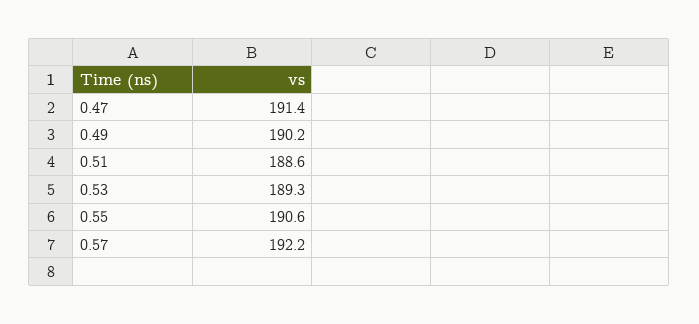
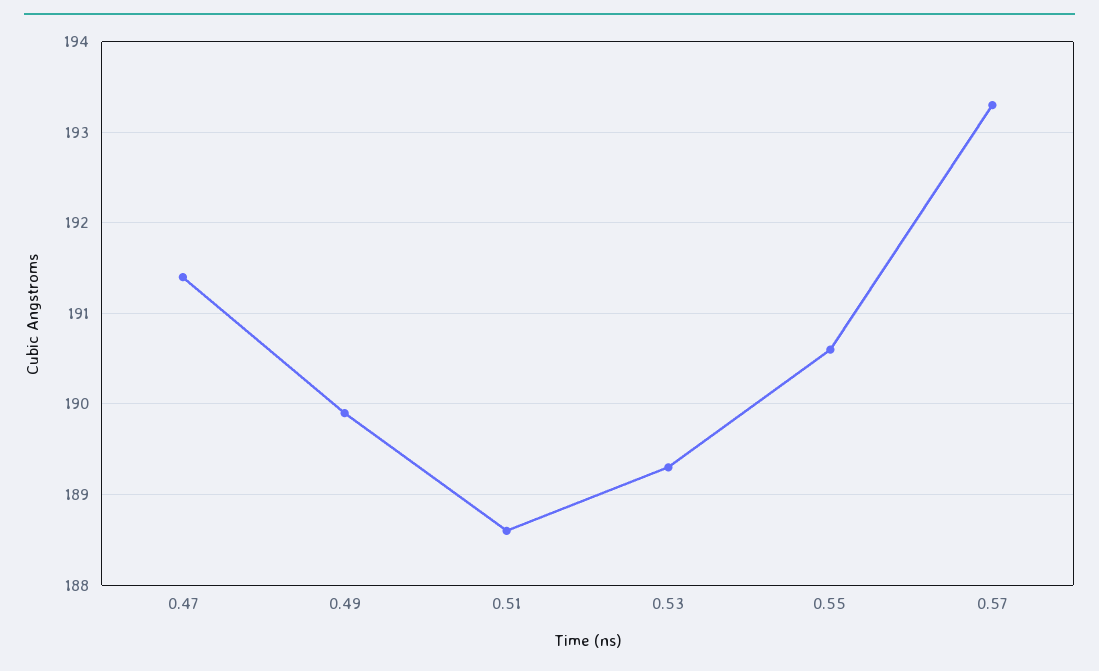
0.49: 190.2 -> 189.9
0.57: 192.2 -> 193.3

